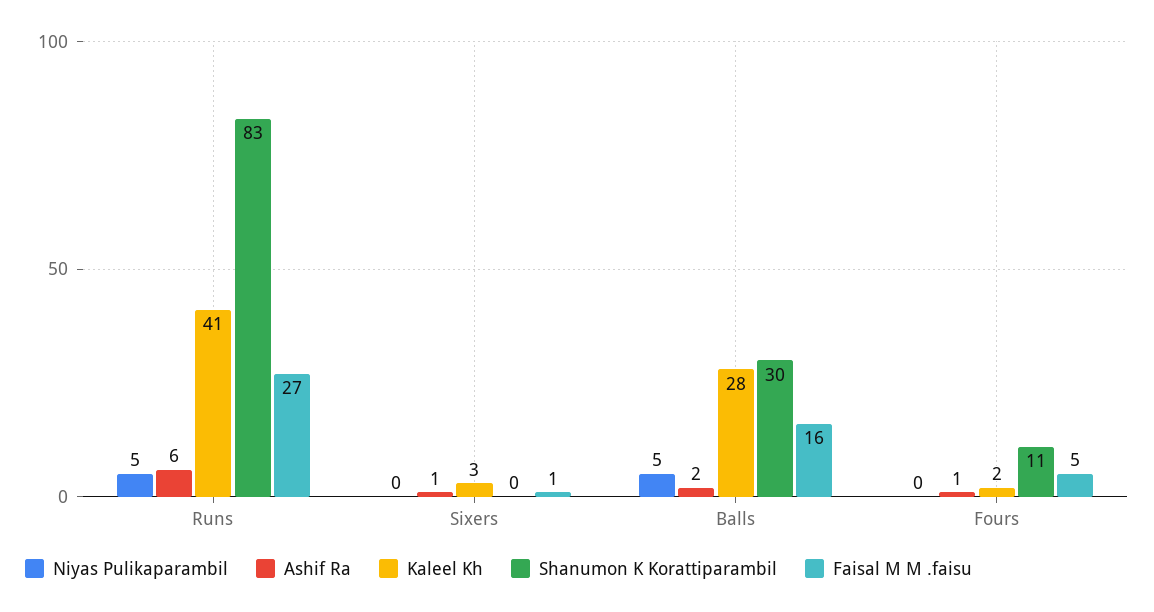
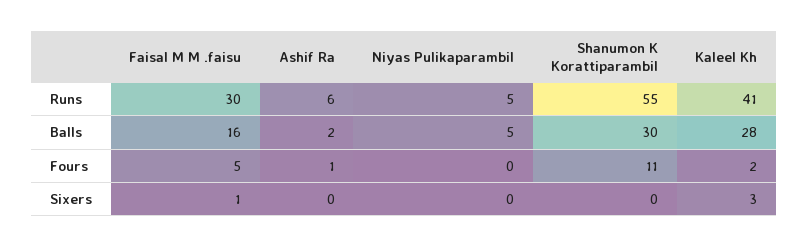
Shanumon K Korattiparambil, Runs: 83 -> 55
Faisal M M .faisu, Runs: 27 -> 30
Ashif Ra, Sixers: 1 -> 0

